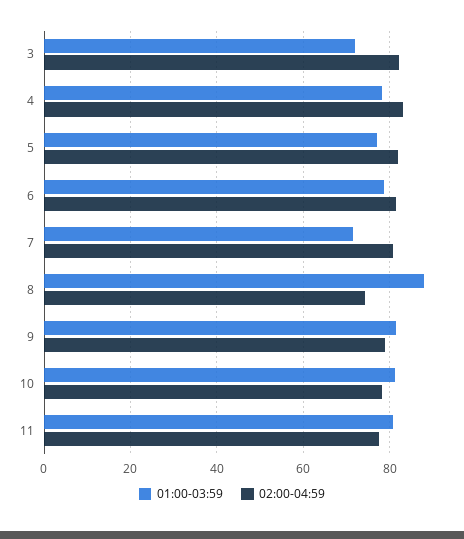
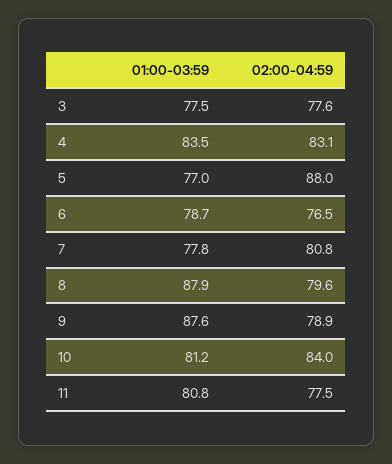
01:00-03:59, 3: 72 -> 77.5
02:00-04:59, 3: 82 -> 77.6
01:00-03:59, 4: 78 -> 83.5
02:00-04:59, 5: 82 -> 88
02:00-04:59, 6: 82 -> 76.5
01:00-03:59, 7: 72 -> 77.8
02:00-04:59, 8: 74 -> 79.6
01:00-03:59, 9: 82 -> 87.6
02:00-04:59, 10: 78 -> 84

